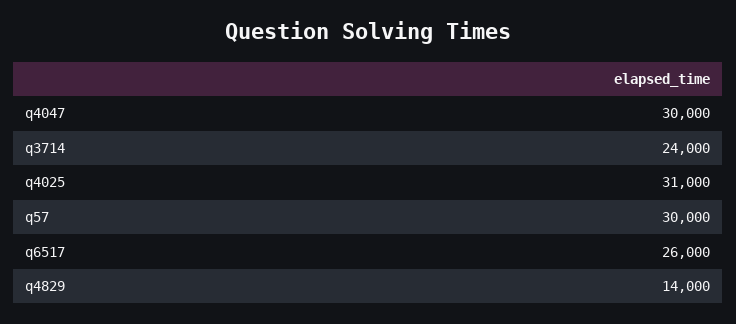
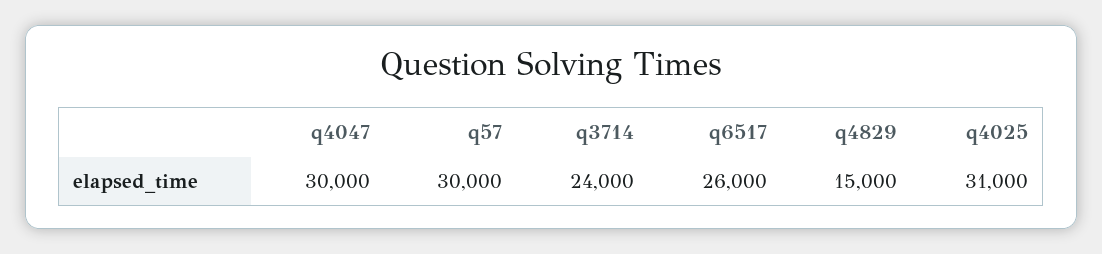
q4829: 14000 -> 15000

